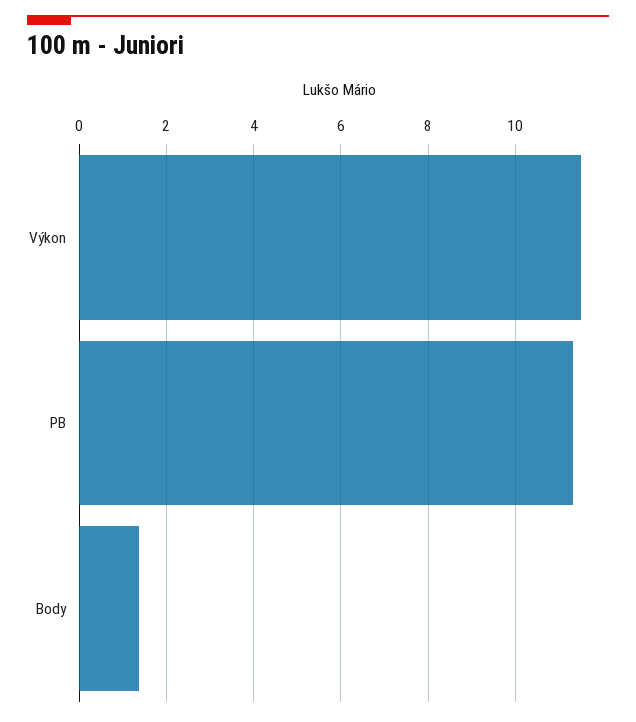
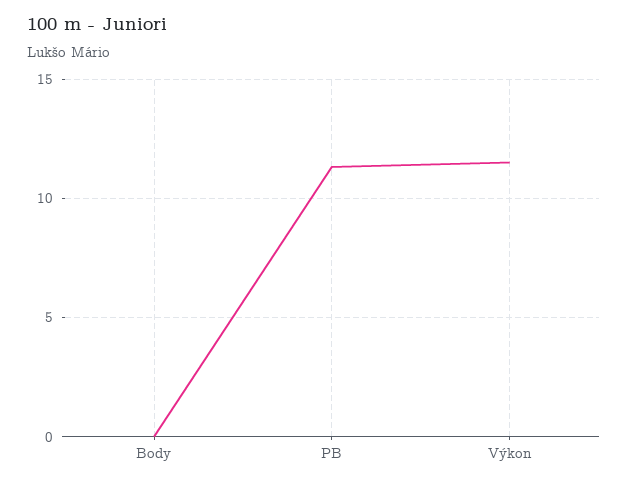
Body: 1.4 -> 0

